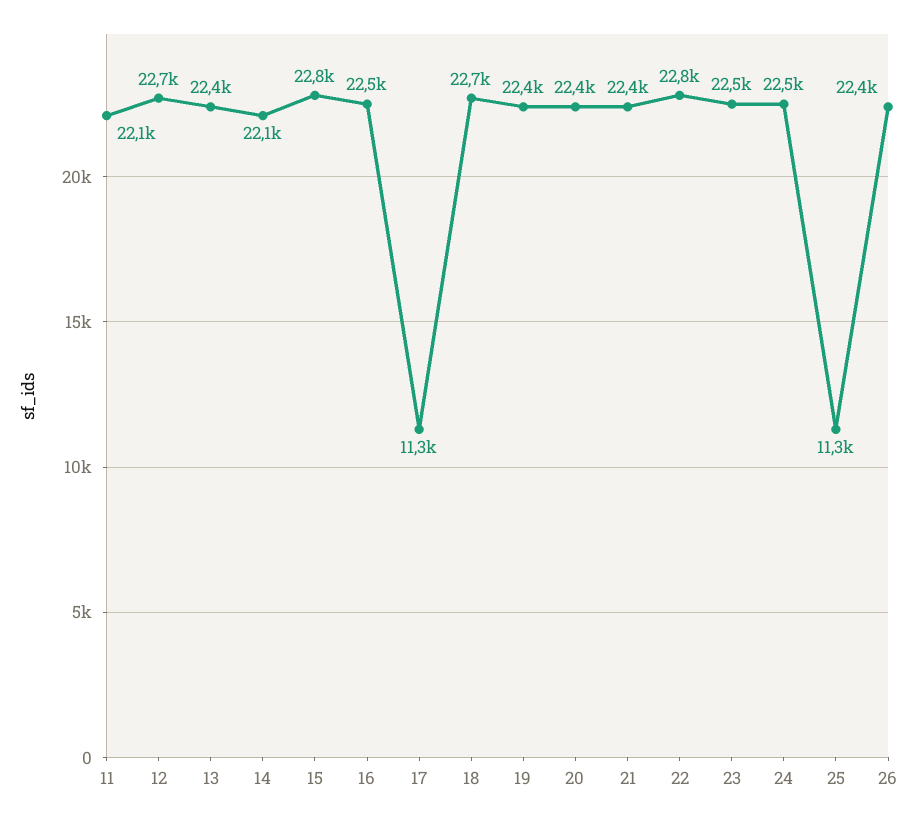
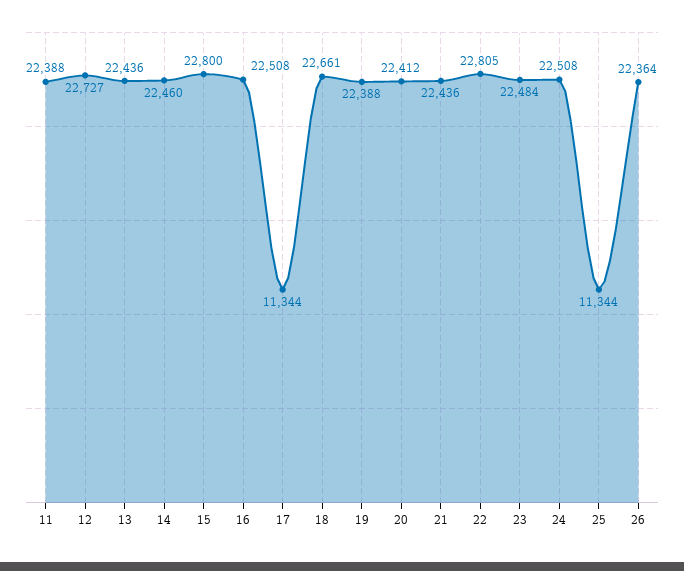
11: 22100 -> 22388
14: 22100 -> 22460

